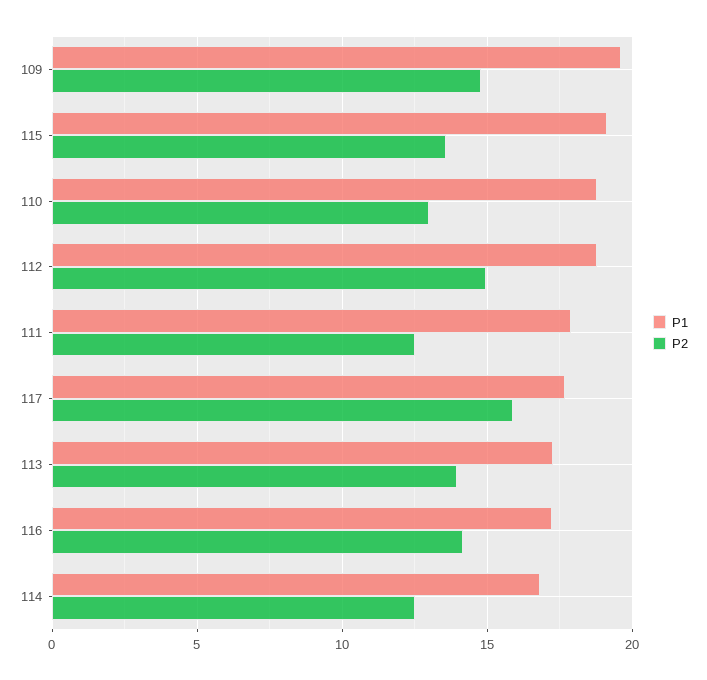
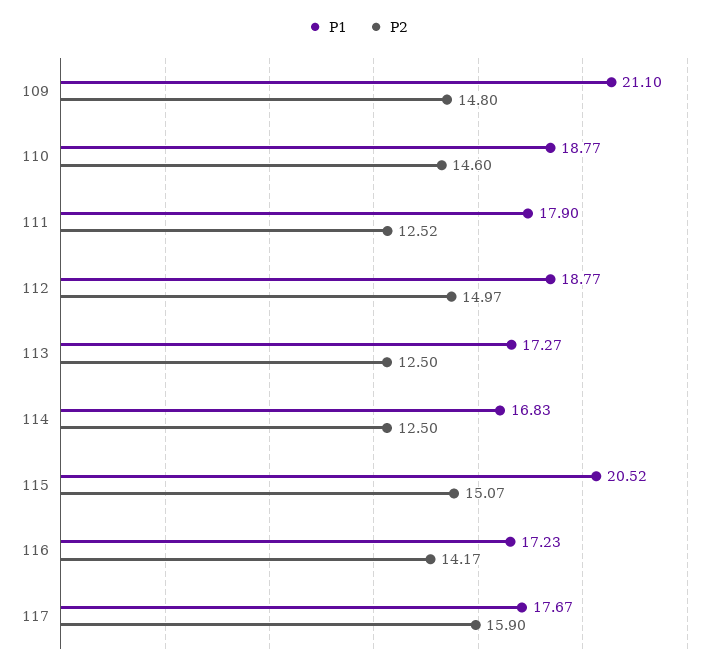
P1, 109: 19.5 -> 21.1
P1, 115: 19 -> 20.52
P2, 115: 13.5 -> 15.07
P2, 110: 13 -> 14.6
P2, 113: 14 -> 12.5

